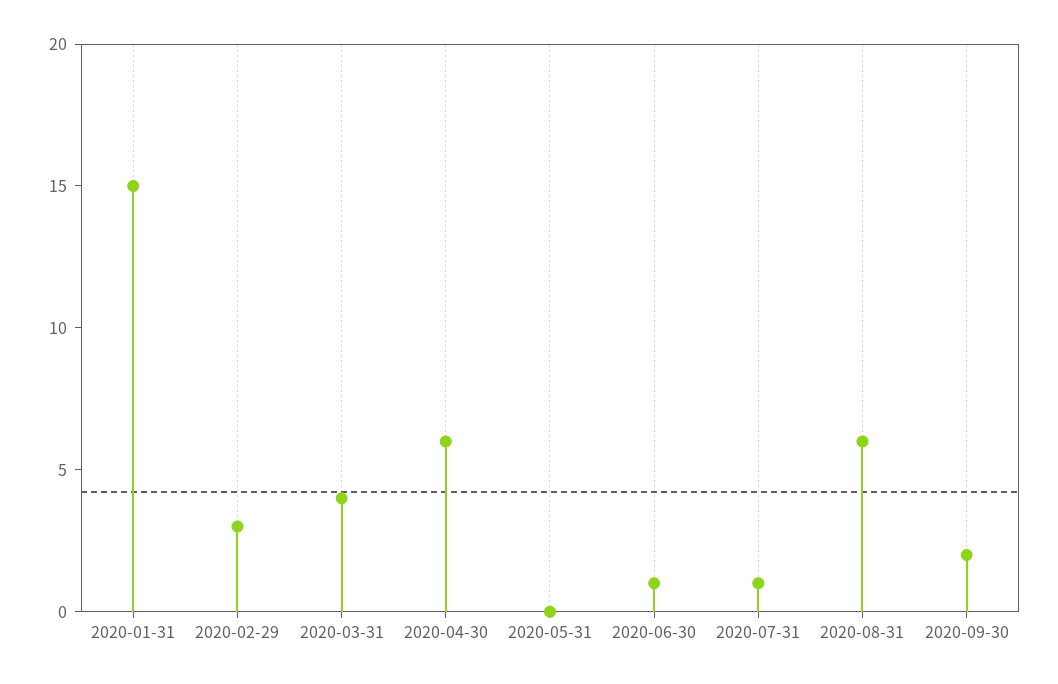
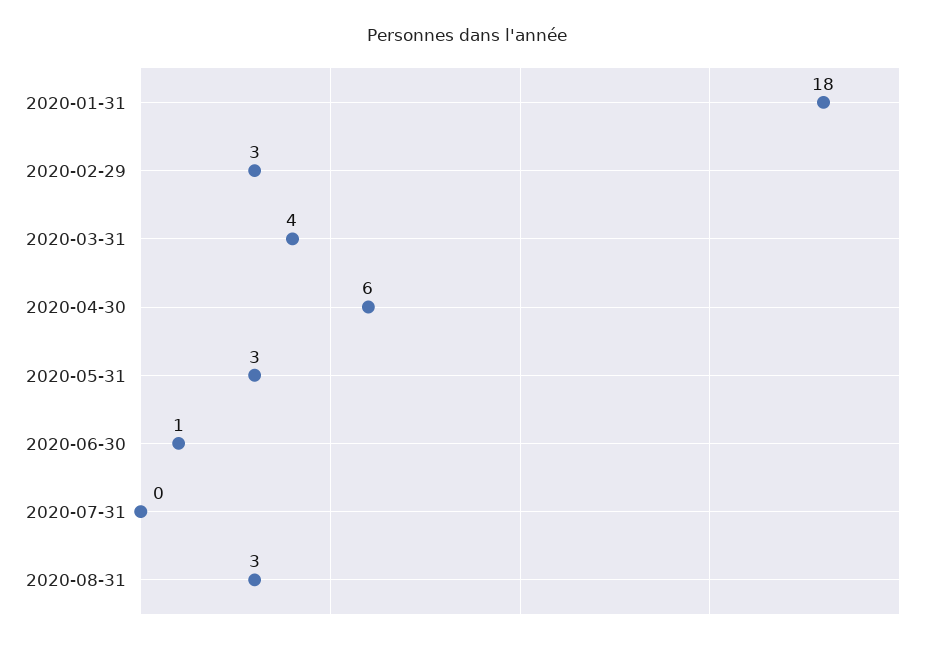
2020-01-31: 15 -> 18
2020-05-31: 0 -> 3
2020-07-31: 1 -> 0
2020-08-31: 6 -> 3
2020-09-30: 2 -> none

